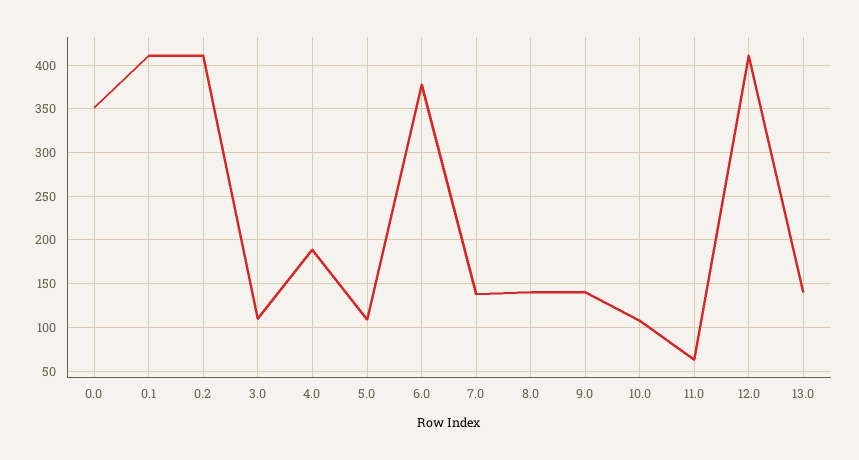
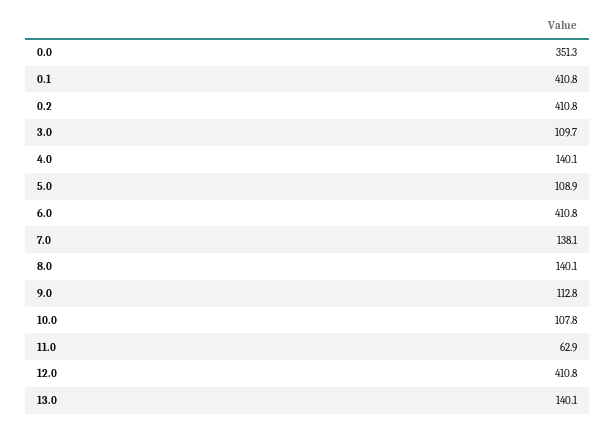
4.0: 190 -> 140.1
6.0: 380 -> 410.8
9.0: 140 -> 112.8

